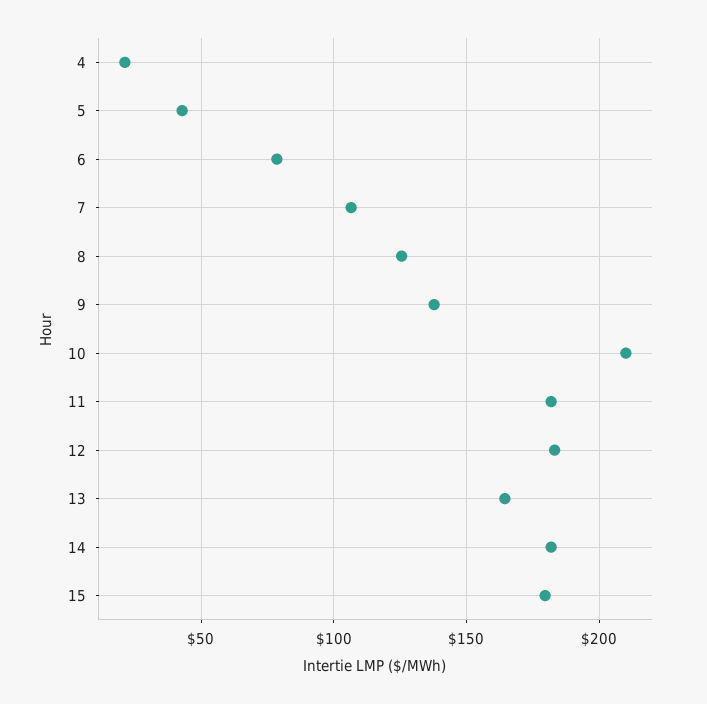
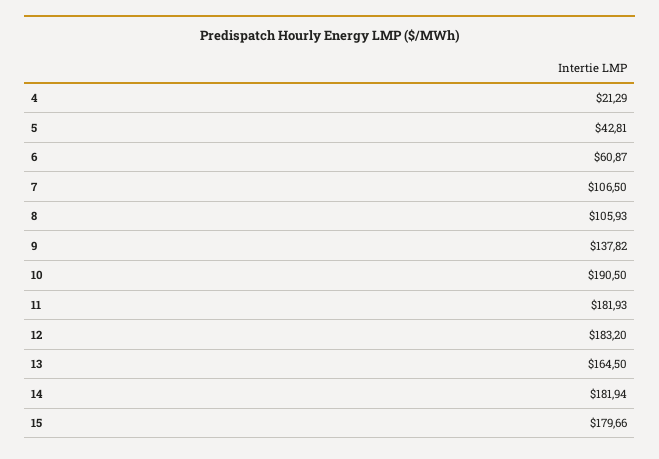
6: 80 -> 60.87
8: 125 -> 105.93
10: 210 -> 190.5

